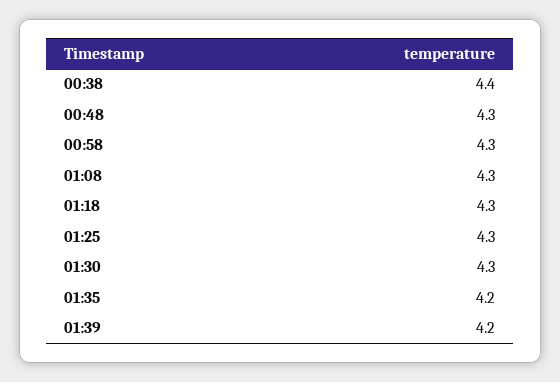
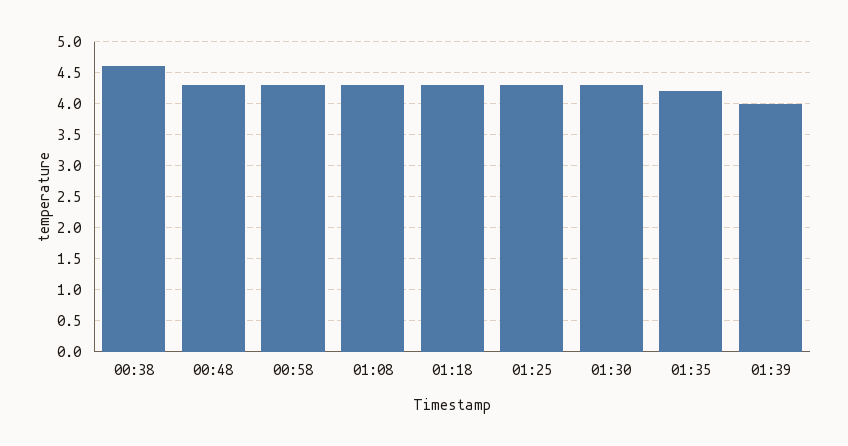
00:38: 4.4 -> 4.6
01:39: 4.2 -> 4

